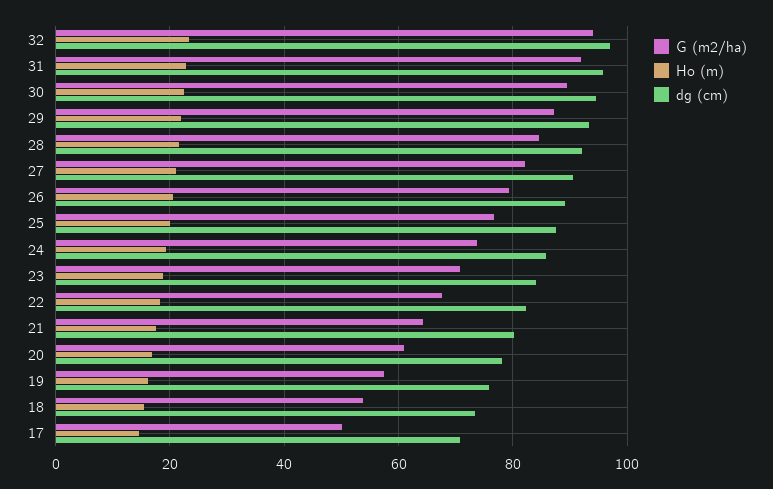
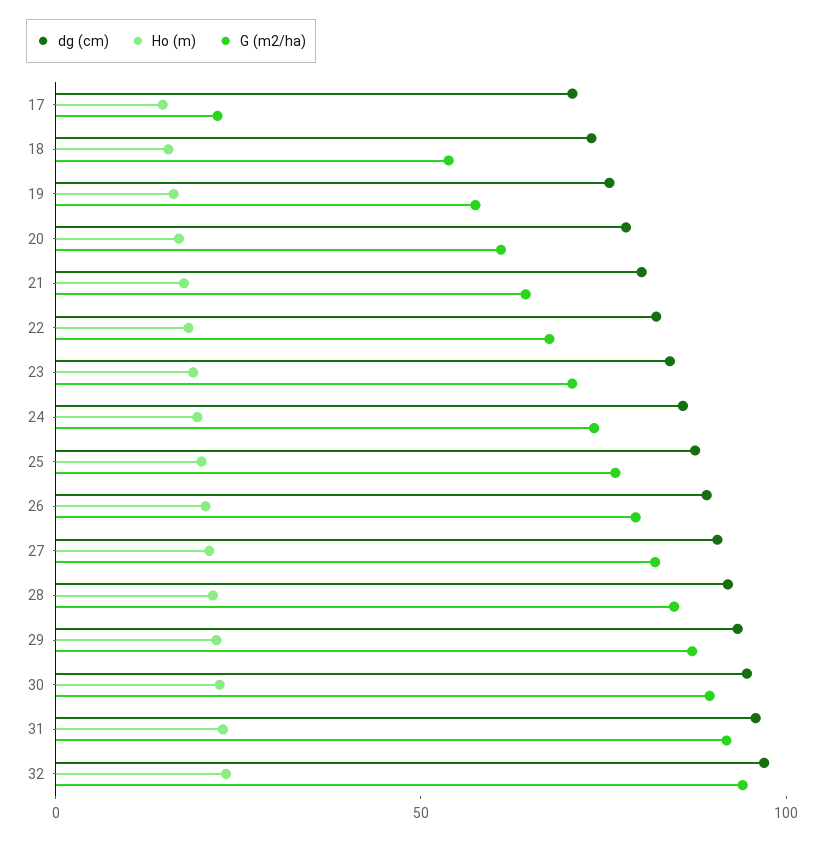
G (m2/ha), 17: 50 -> 20

